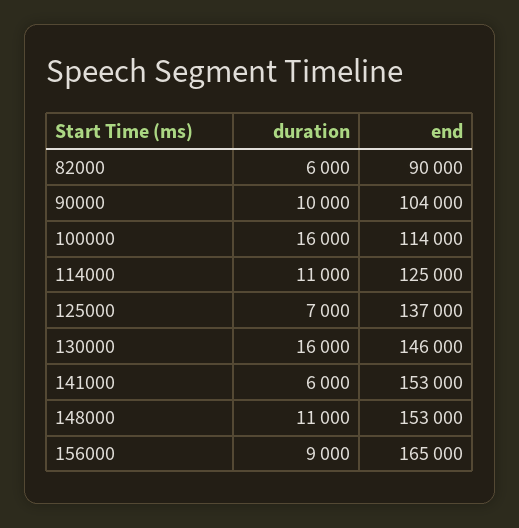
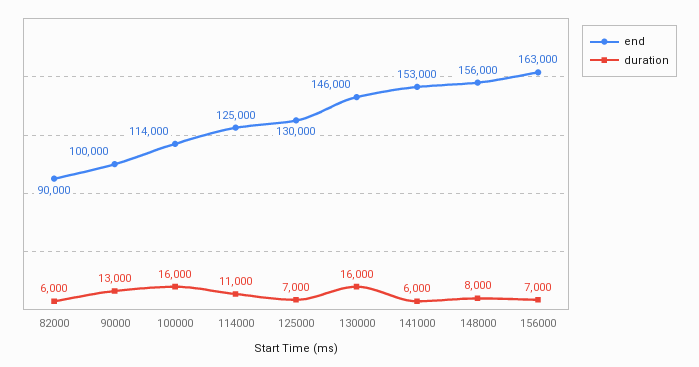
duration, 90000: 10000 -> 13000
end, 90000: 104000 -> 100000
end, 125000: 137000 -> 130000
duration, 148000: 11000 -> 8000
end, 148000: 153000 -> 156000
duration, 156000: 9000 -> 7000
end, 156000: 165000 -> 163000

